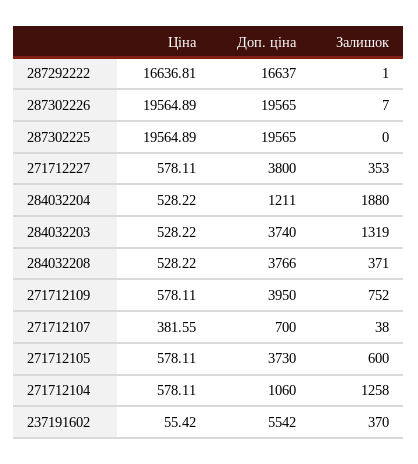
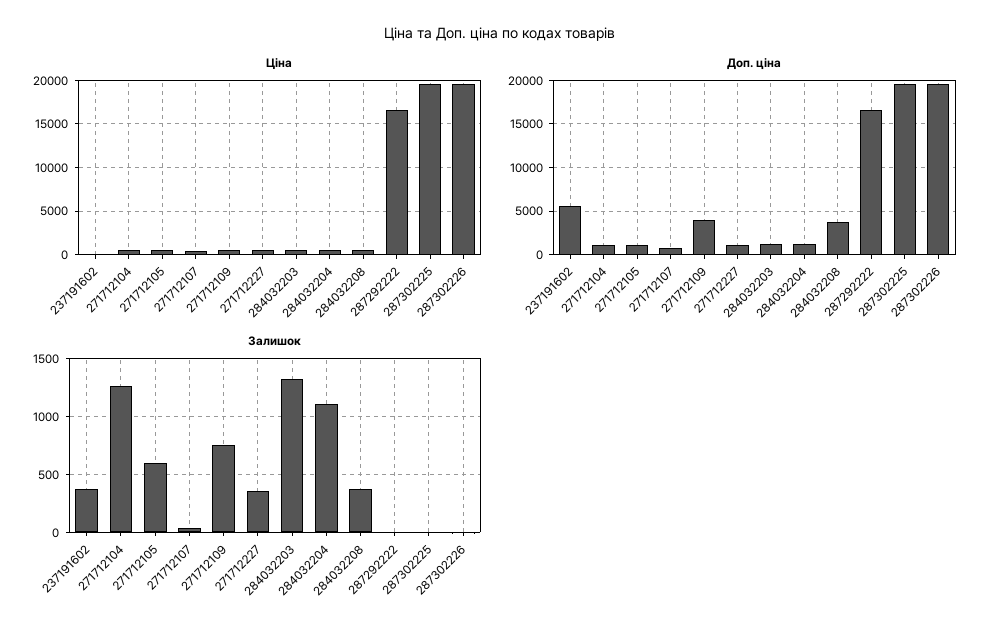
Доп. ціна, 271712227: 3800 -> 1000
Залишок, 284032204: 1880 -> 1100
Доп. ціна, 284032203: 3740 -> 1000
Доп. ціна, 271712105: 3730 -> 1000

